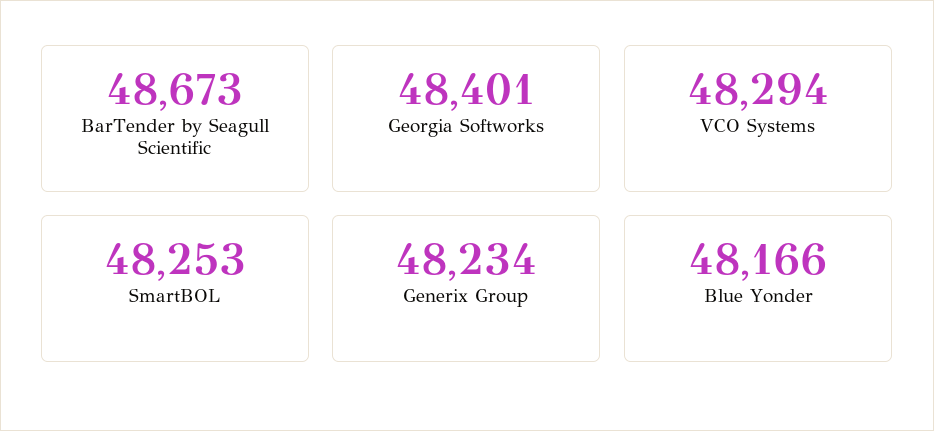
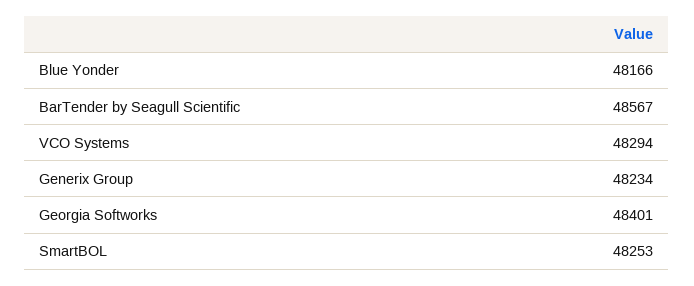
BarTender by Seagull Scientific: 48673 -> 48567

